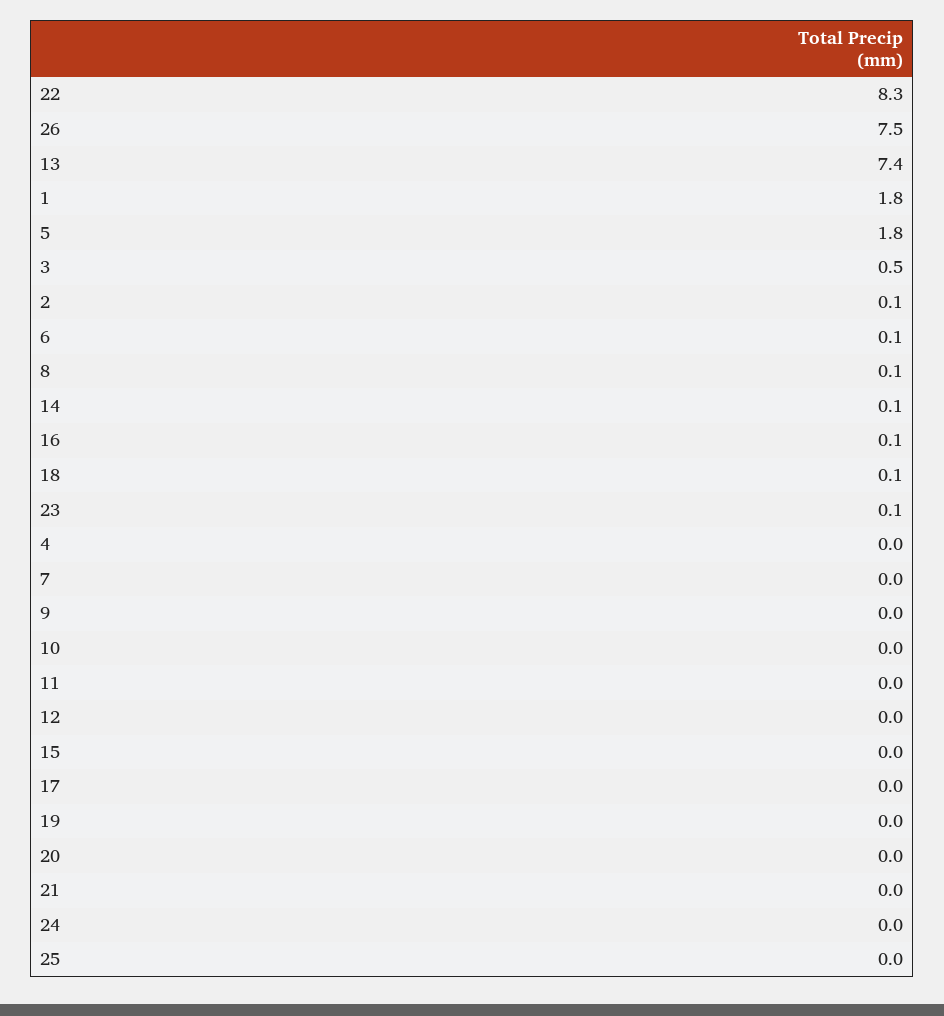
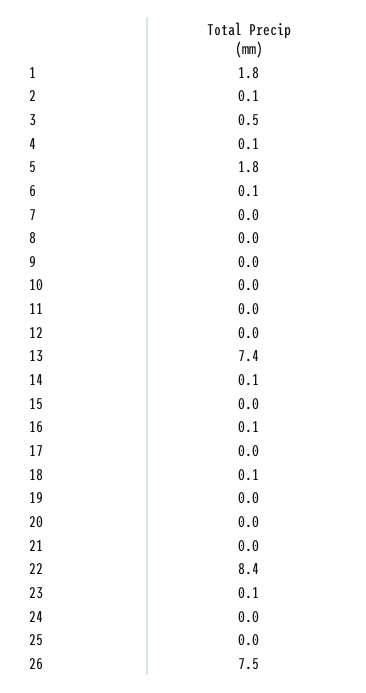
22: 8.3 -> 8.4
8: 0.1 -> 0
4: 0 -> 0.1

